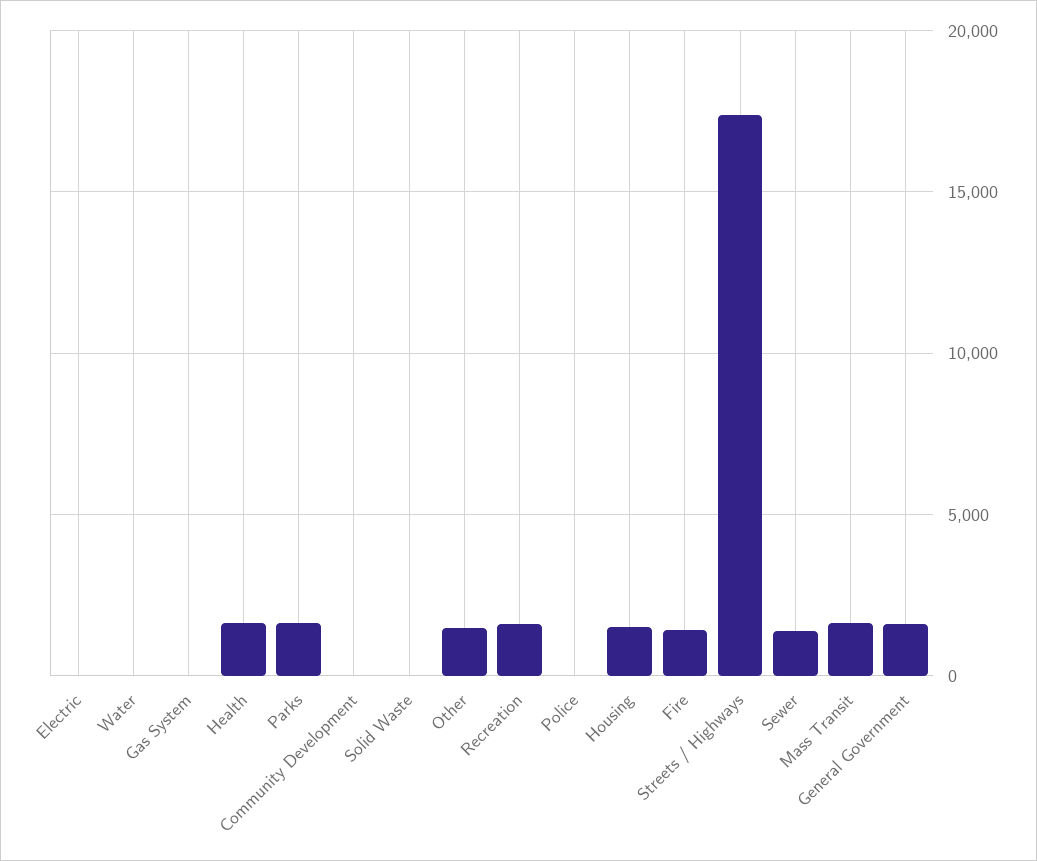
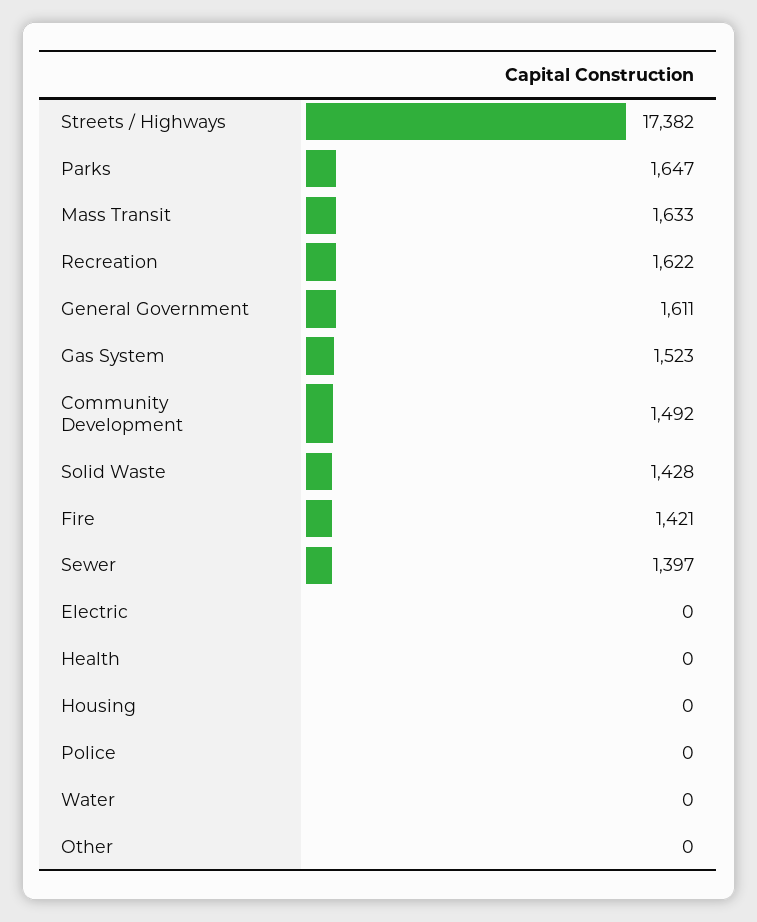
Gas System: 0 -> 1523
Health: 1500 -> 0
Community Development: 0 -> 1492
Solid Waste: 0 -> 1428
Other: 1500 -> 0
Housing: 1500 -> 0

